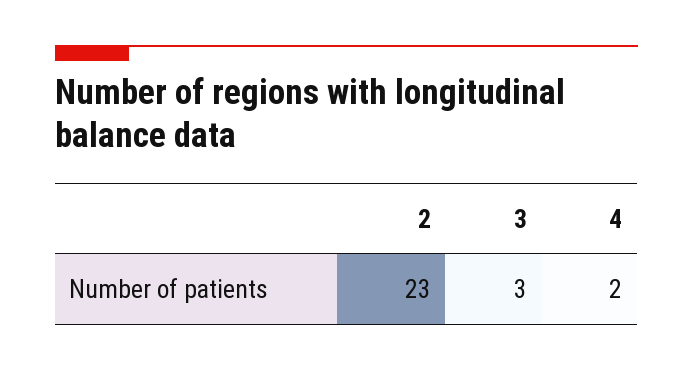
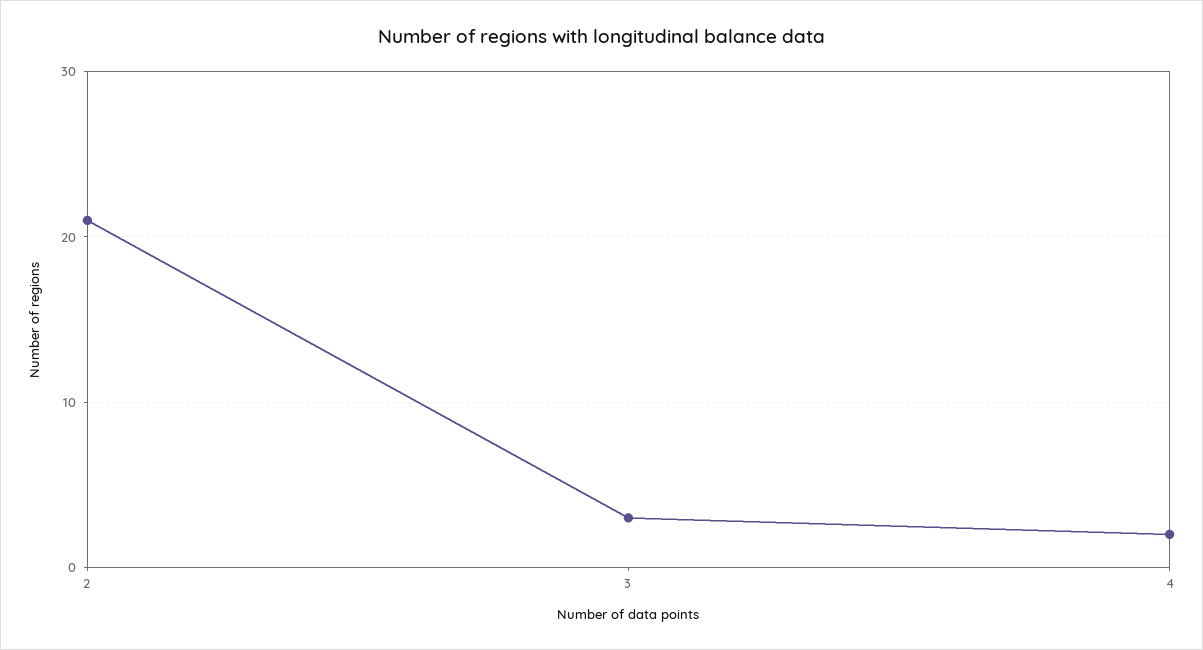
2: 23 -> 21

